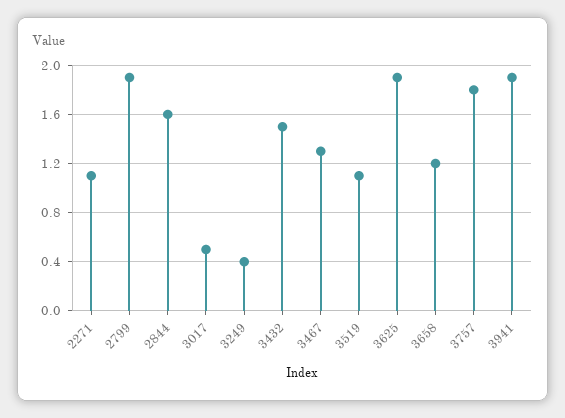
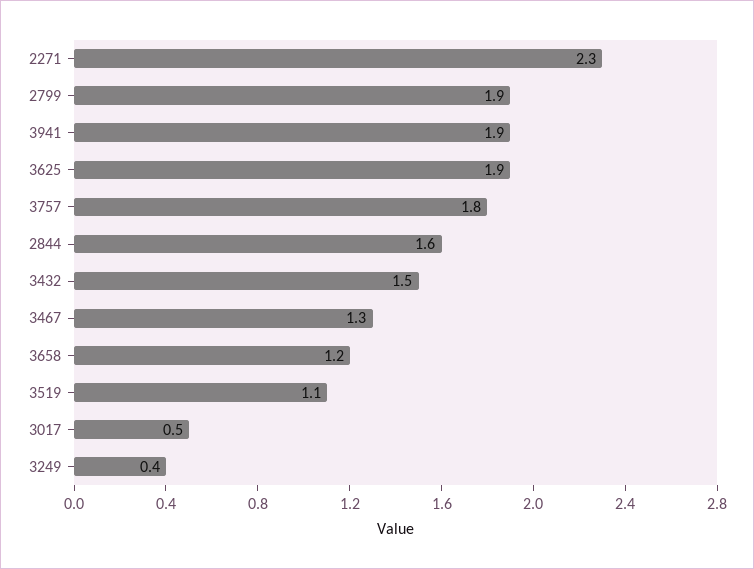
2271: 1.1 -> 2.3

